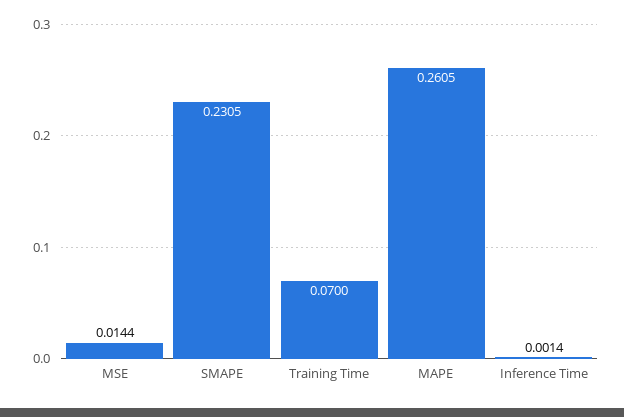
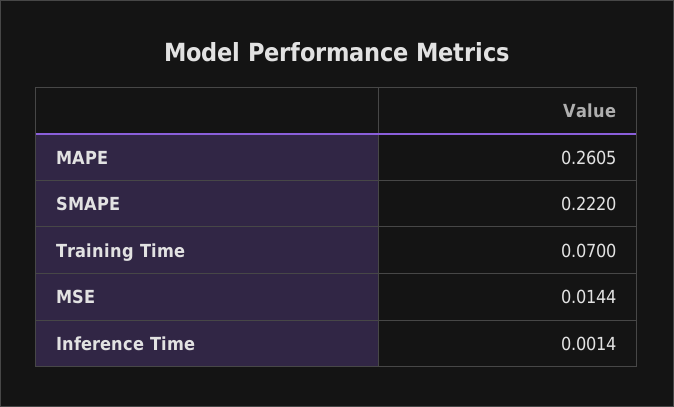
SMAPE: 0.2305 -> 0.222

